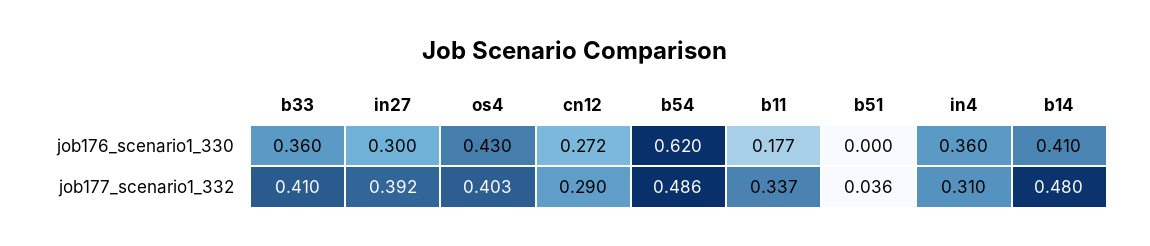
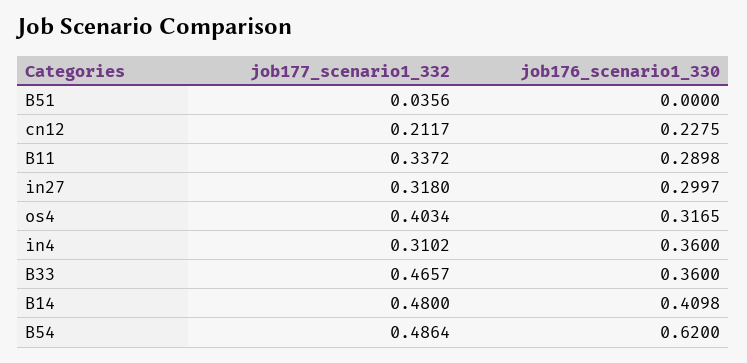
os4, job176_scenario1_330: 0.43 -> 0.3165
cn12, job176_scenario1_330: 0.272 -> 0.2275
b11, job176_scenario1_330: 0.177 -> 0.2898
b33, job177_scenario1_332: 0.41 -> 0.4657
in27, job177_scenario1_332: 0.392 -> 0.318
cn12, job177_scenario1_332: 0.29 -> 0.2117

